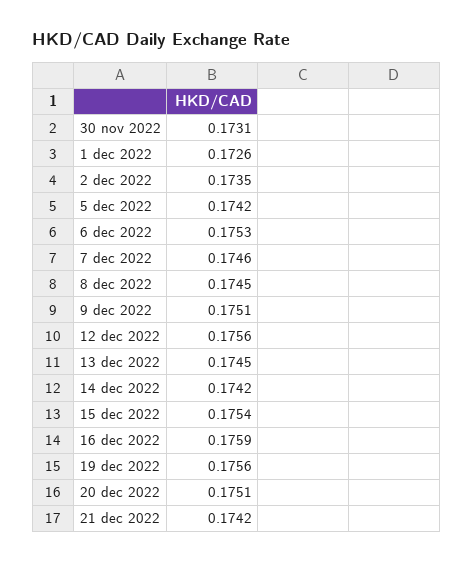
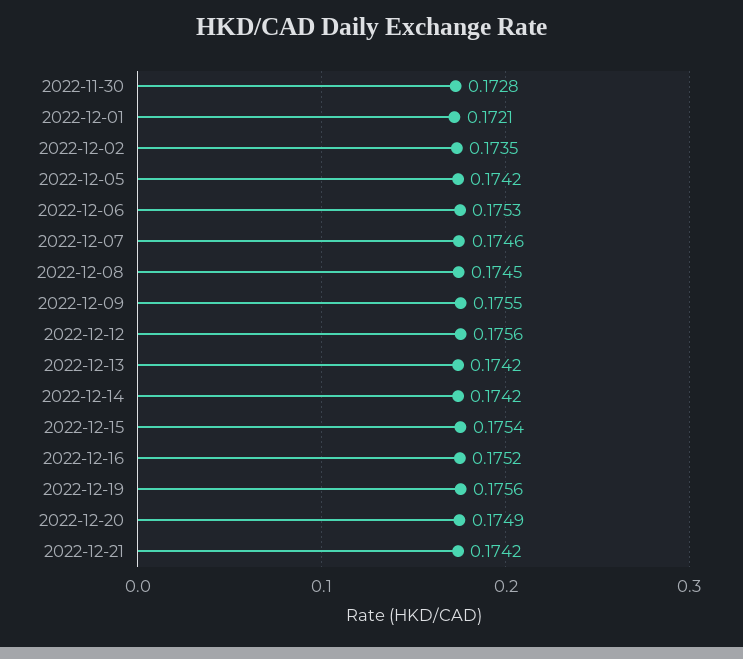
30 nov 2022: 0.1731 -> 0.1728
1 dec 2022: 0.1726 -> 0.1721
9 dec 2022: 0.1751 -> 0.1755
13 dec 2022: 0.1745 -> 0.1742
16 dec 2022: 0.1759 -> 0.1752
20 dec 2022: 0.1751 -> 0.1749

